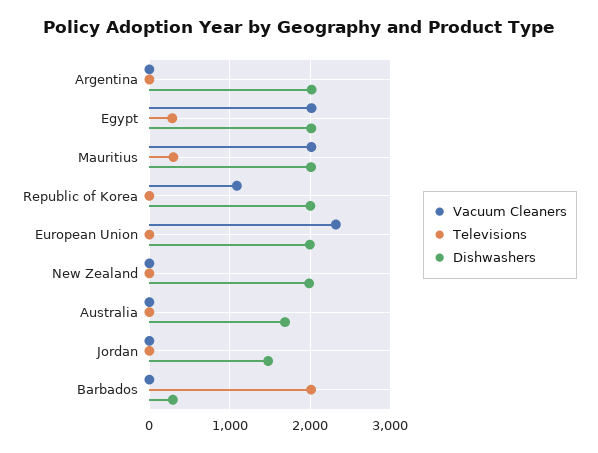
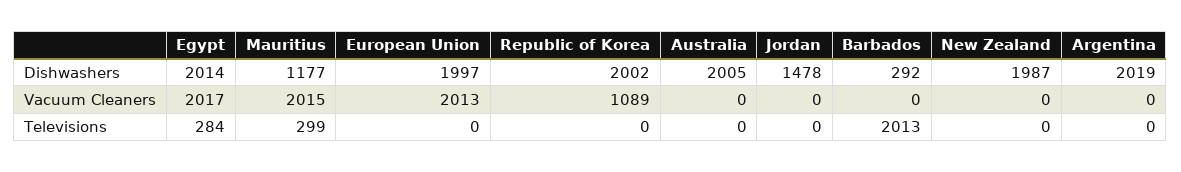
Dishwashers, Mauritius: 2000 -> 1177
Vacuum Cleaners, European Union: 2300 -> 2013
Dishwashers, Australia: 1700 -> 2005

